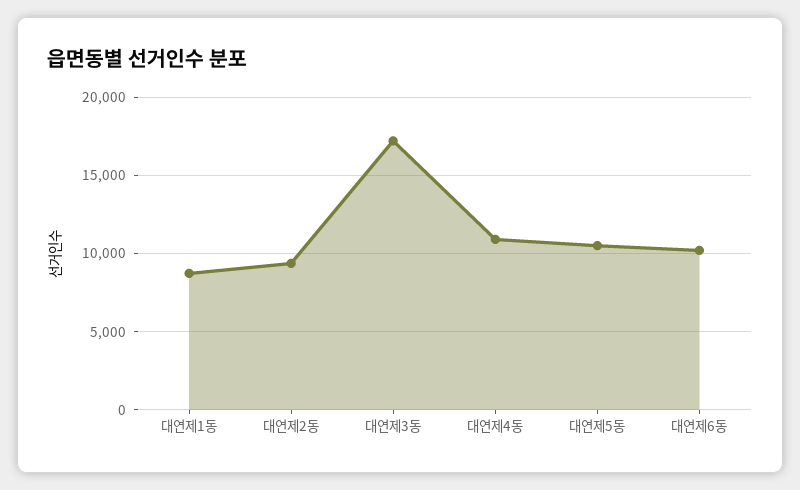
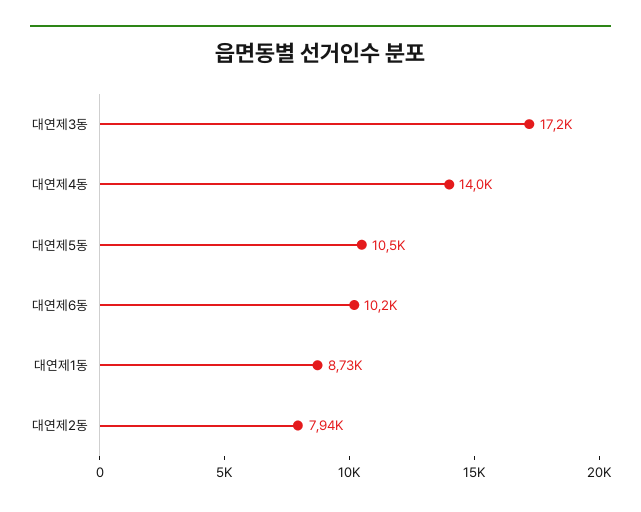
대연제2동: 9500 -> 7940
대연제4동: 11000 -> 14000

